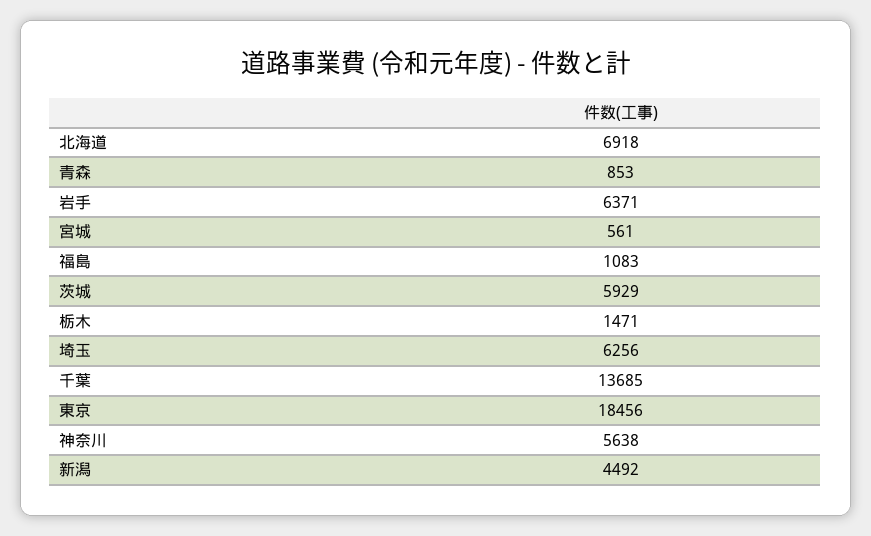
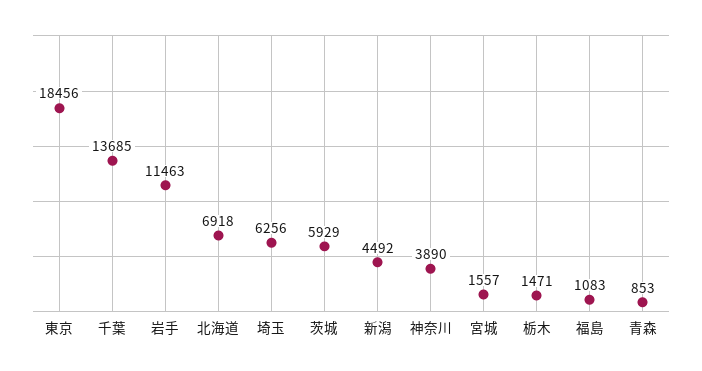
岩手: 6371 -> 11463
宮城: 561 -> 1557
神奈川: 5638 -> 3890

